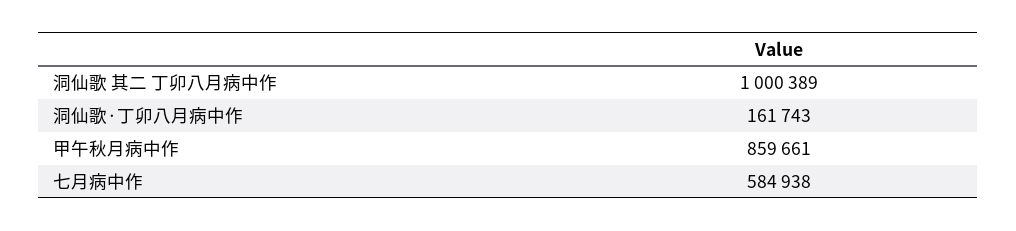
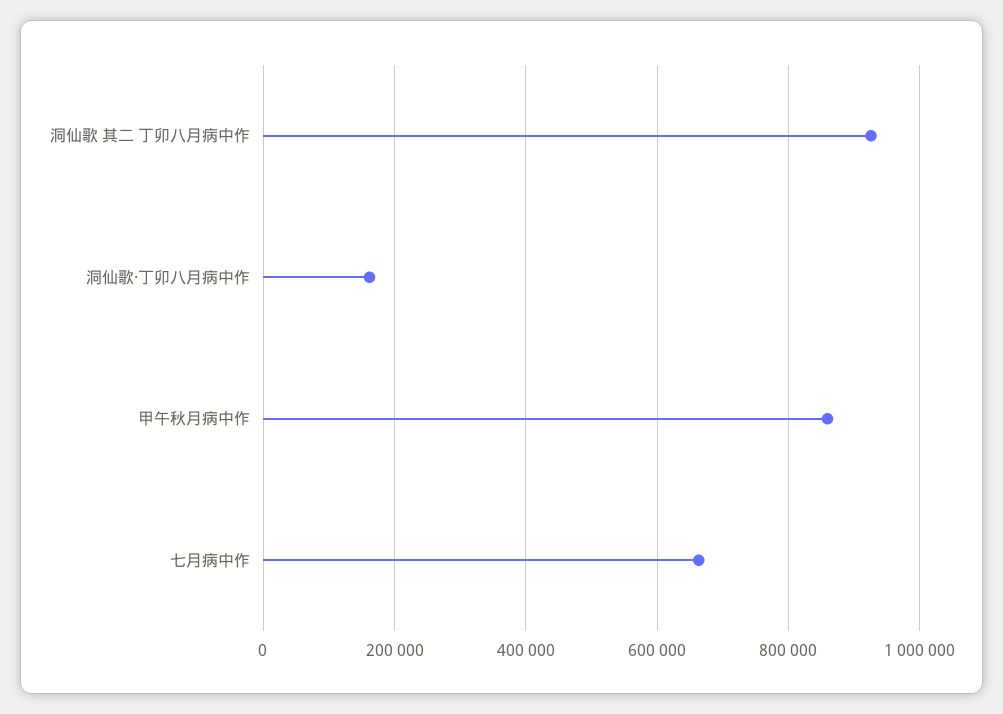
洞仙歌 其二 丁卯八月病中作: 1000389 -> 920000
七月病中作: 584938 -> 660000

